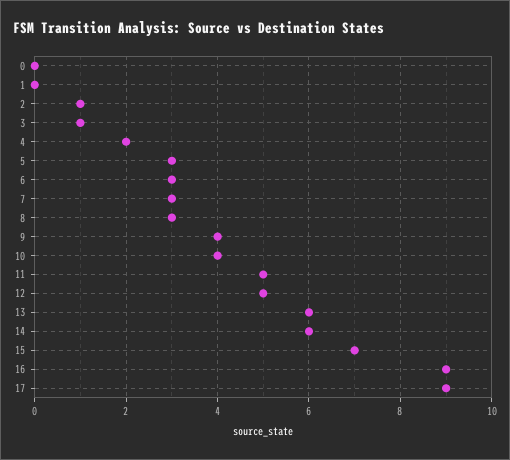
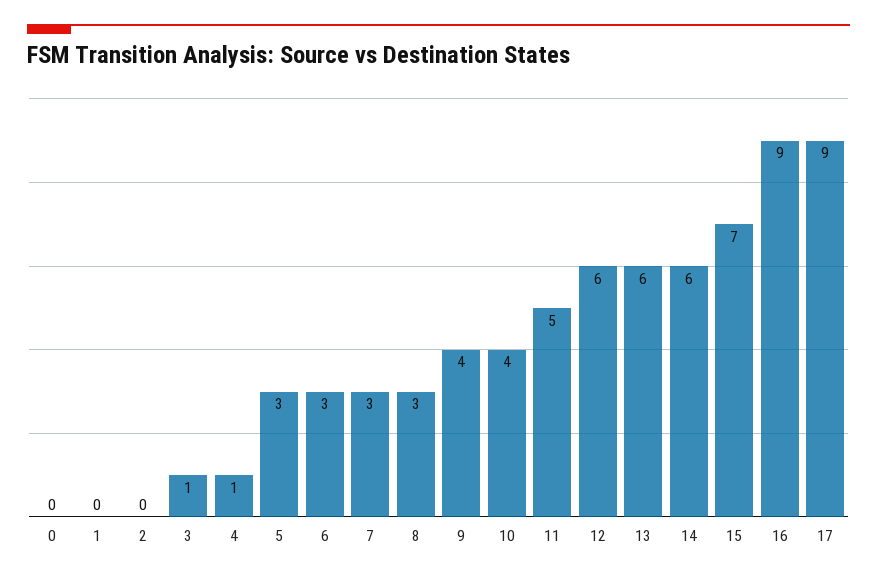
2: 1 -> 0
4: 2 -> 1
12: 5 -> 6

